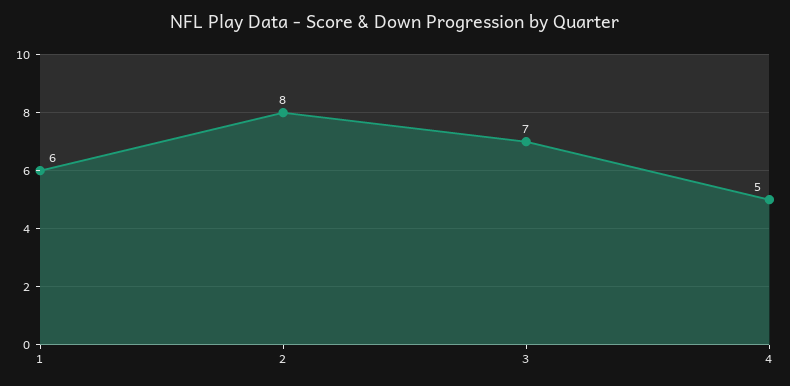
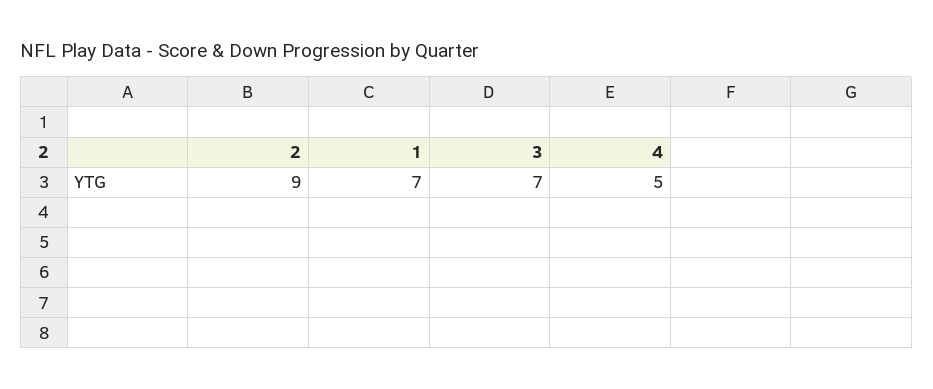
1: 6 -> 7
2: 8 -> 9

